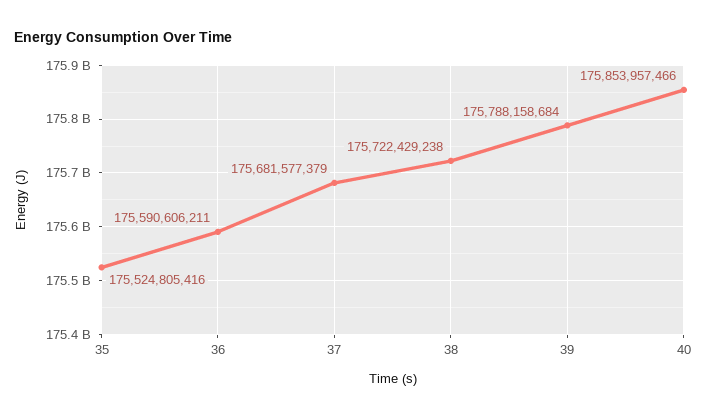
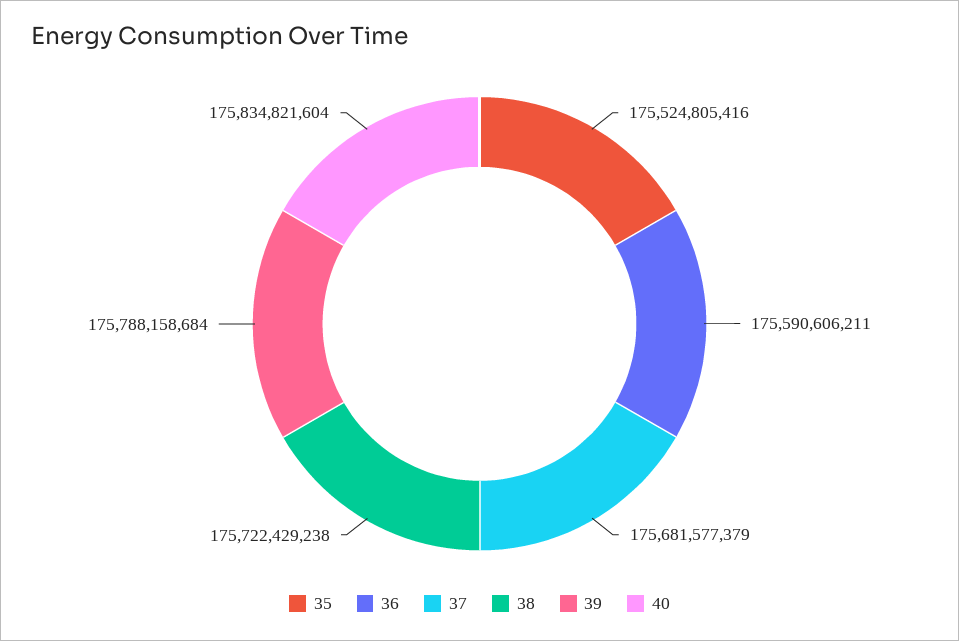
40: 175853957466 -> 175834821604

